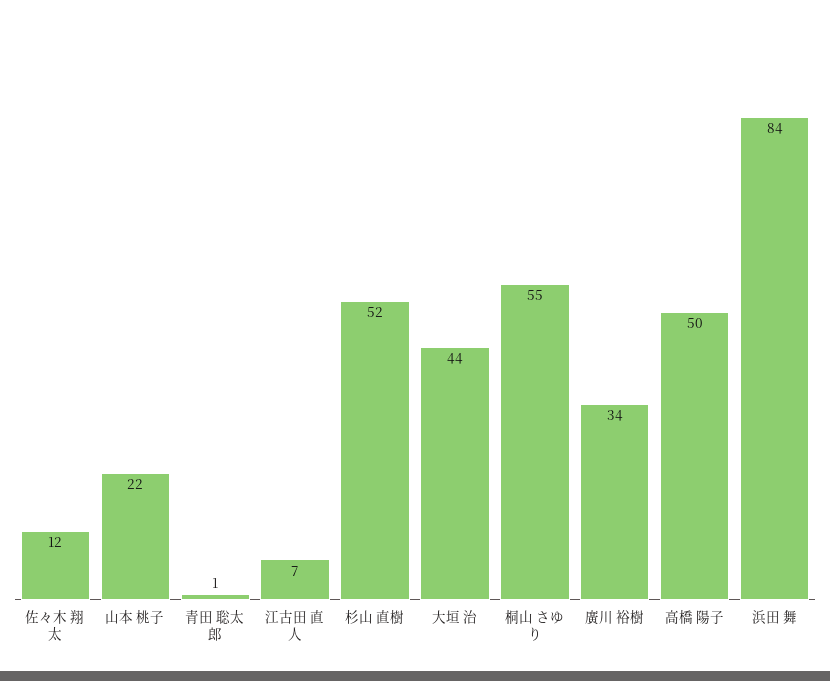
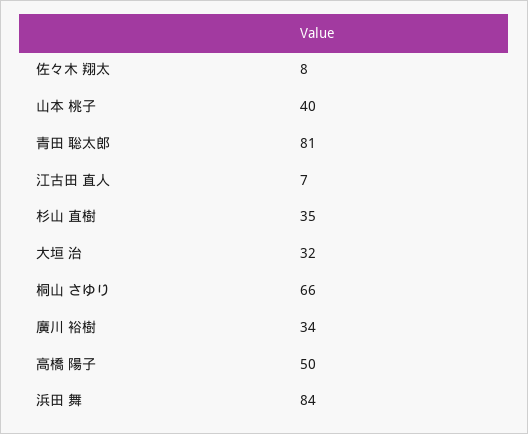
佐々木 翔太: 12 -> 8
山本 桃子: 22 -> 40
青田 聡太郎: 1 -> 81
杉山 直樹: 52 -> 35
大垣 治: 44 -> 32
桐山 さゆり: 55 -> 66

